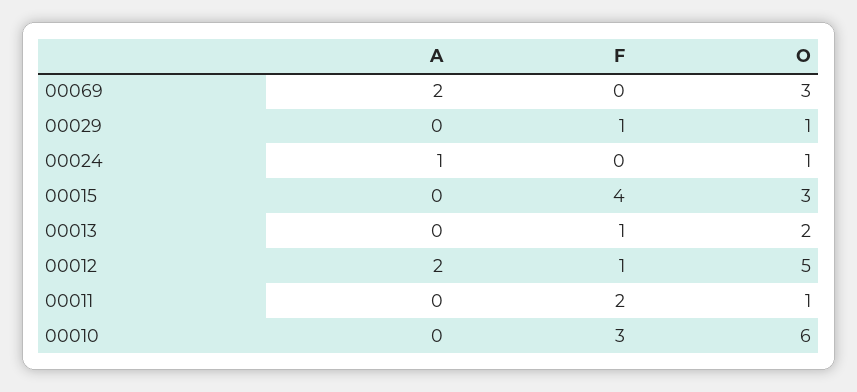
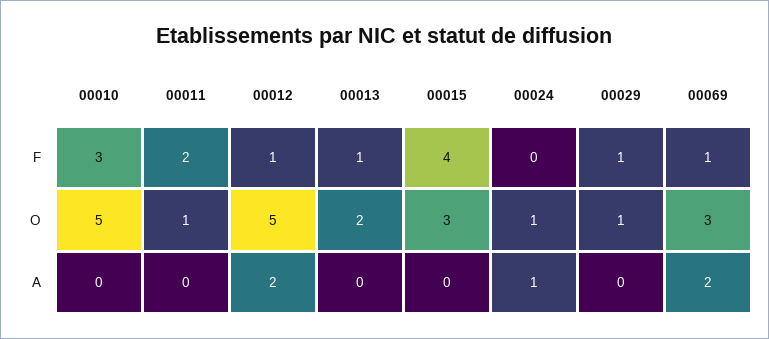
F, 00069: 0 -> 1
O, 00010: 6 -> 5

